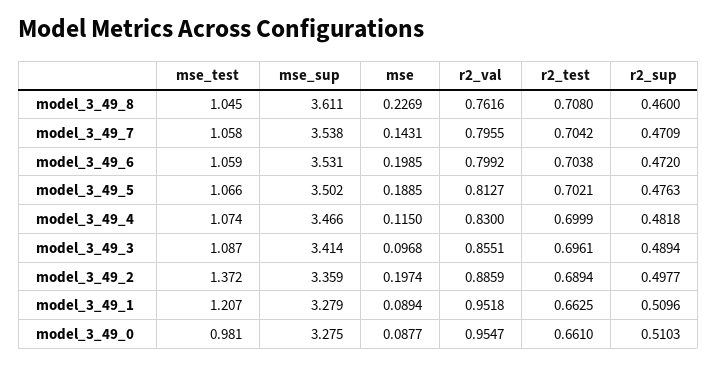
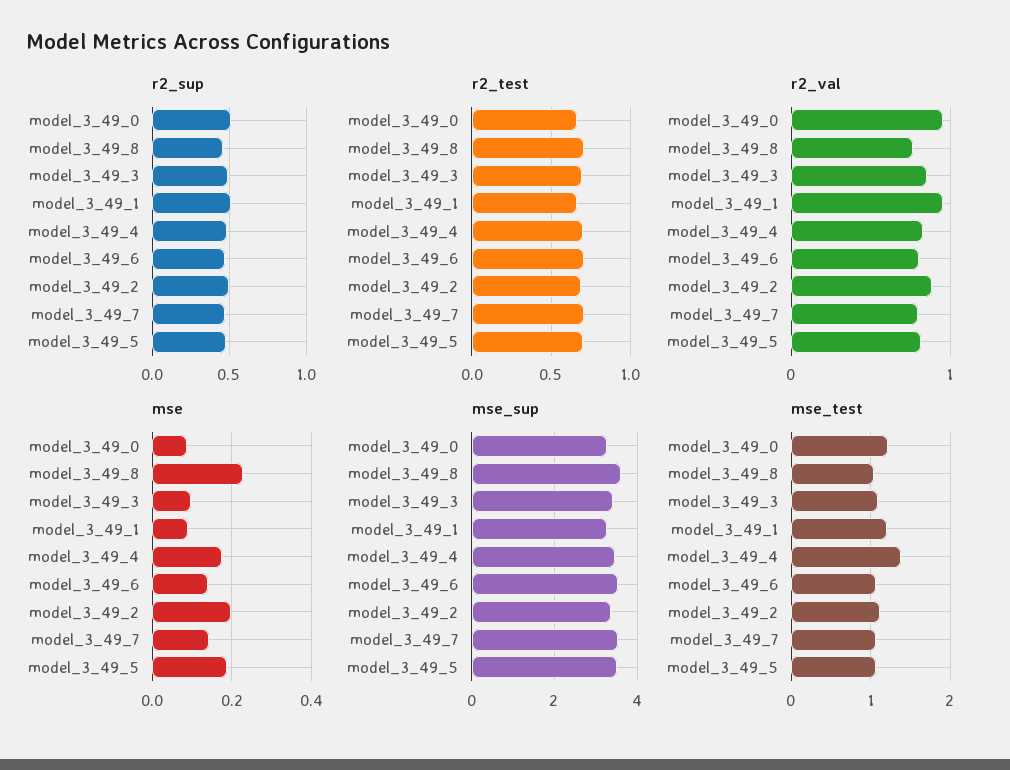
mse, model_3_49_6: 0.1985 -> 0.14
mse_test, model_3_49_4: 1.074 -> 1.4
mse, model_3_49_4: 0.115 -> 0.18
mse_test, model_3_49_2: 1.372 -> 1.1
mse_test, model_3_49_0: 0.981 -> 1.2

